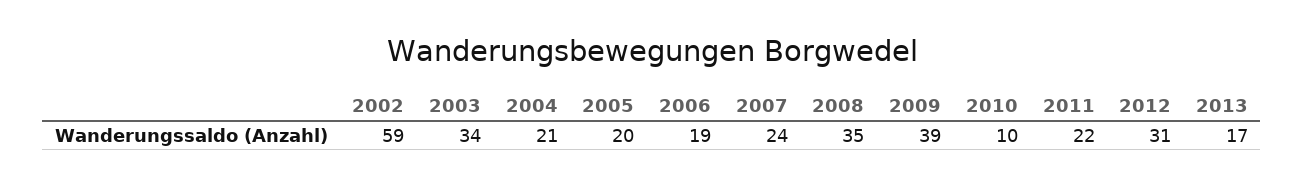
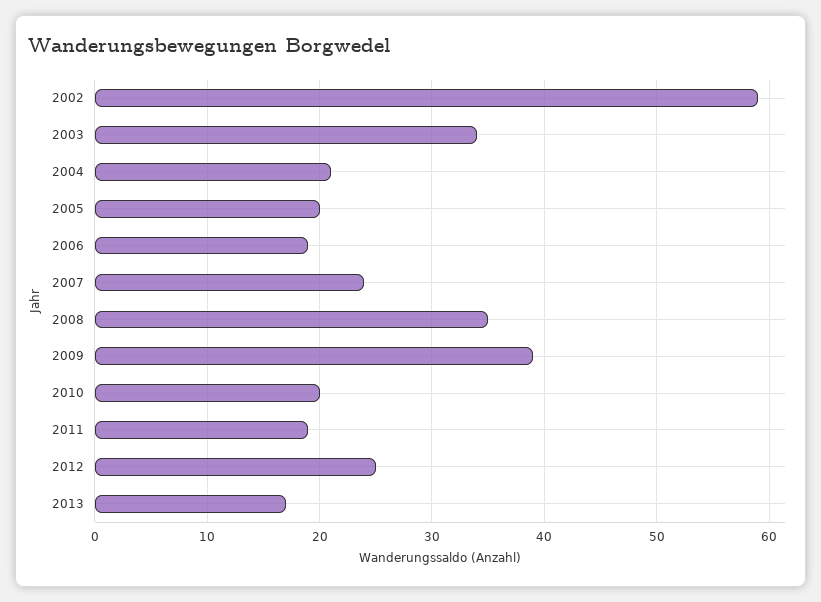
2010: 10 -> 20
2011: 22 -> 19
2012: 31 -> 25

